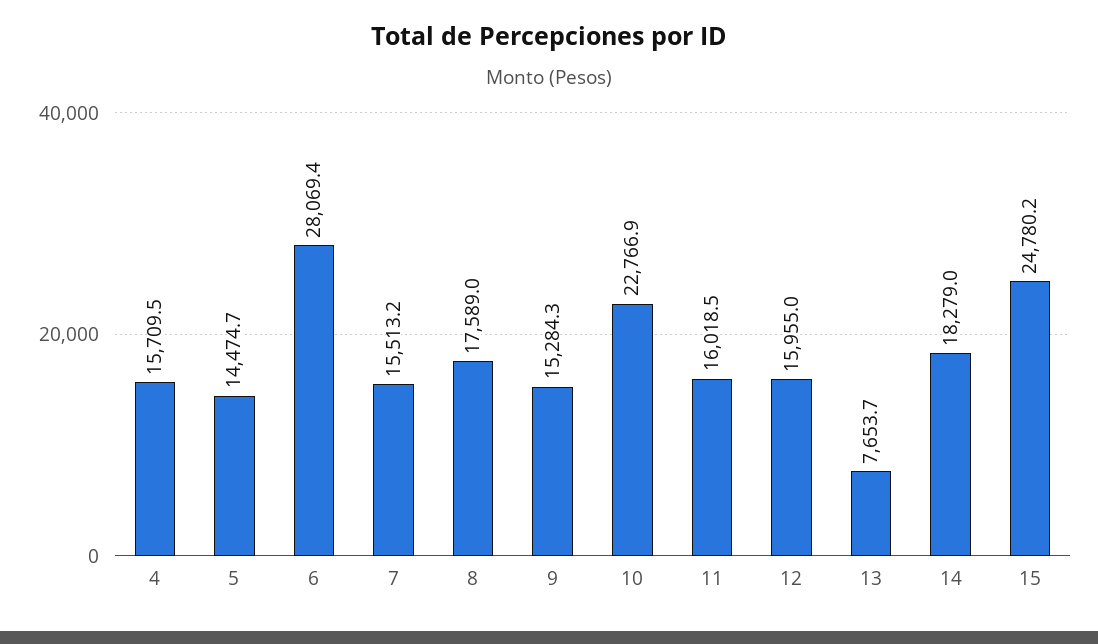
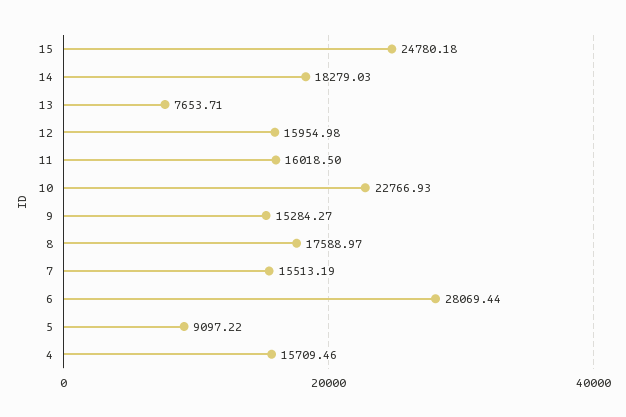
5: 14474.7 -> 9097.22

